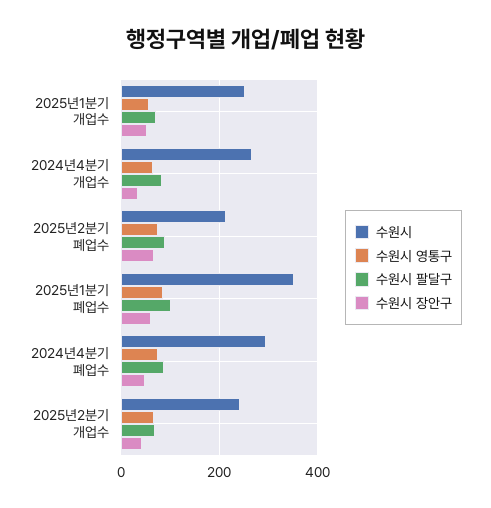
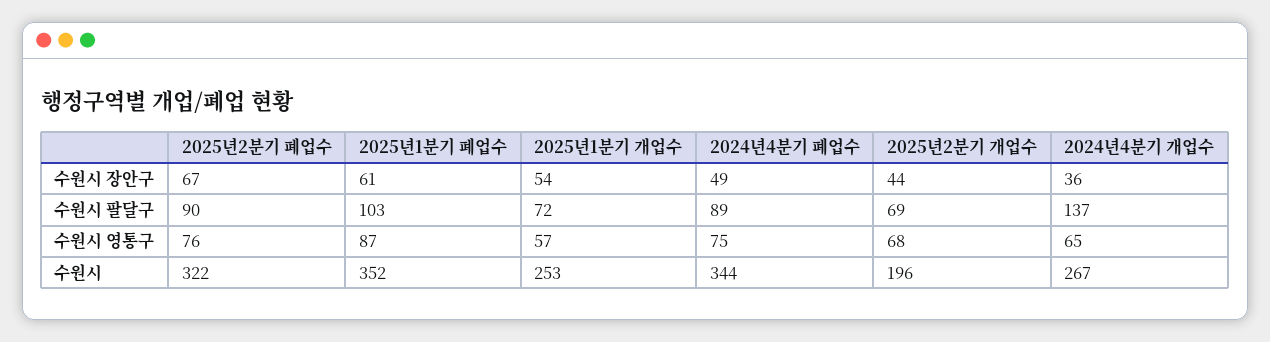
수원시 팔달구, 2024년4분기 개업수: 80 -> 137
수원시, 2025년2분기 폐업수: 220 -> 322
수원시, 2024년4분기 폐업수: 300 -> 344
수원시, 2025년2분기 개업수: 240 -> 196

